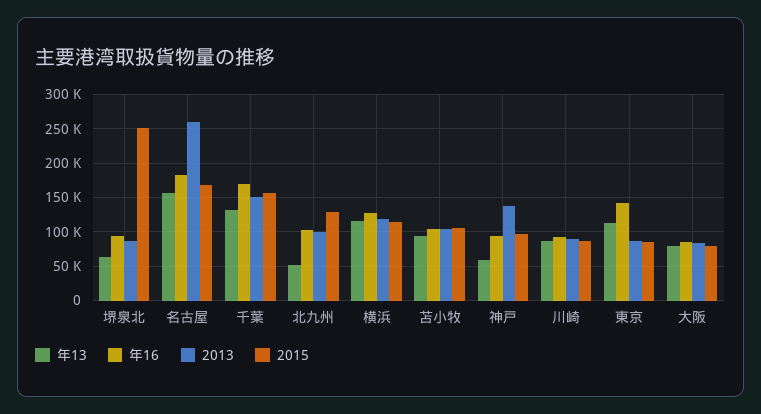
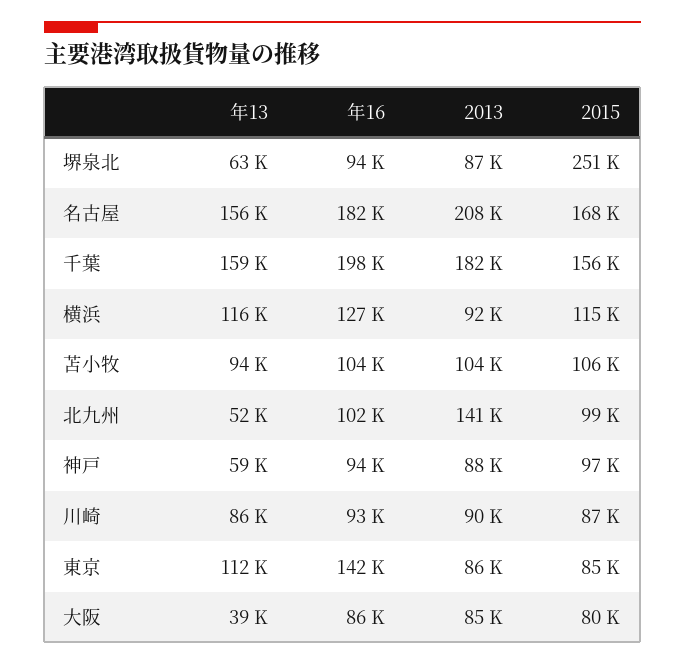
2013, 名古屋: 260000 -> 208000
年13, 千葉: 130000 -> 159000
年16, 千葉: 170000 -> 198000
2013, 千葉: 150000 -> 182000
2013, 北九州: 100000 -> 141000
2015, 北九州: 130000 -> 99000
2013, 横浜: 120000 -> 92000
2013, 神戸: 140000 -> 88000
年13, 大阪: 80000 -> 39000

